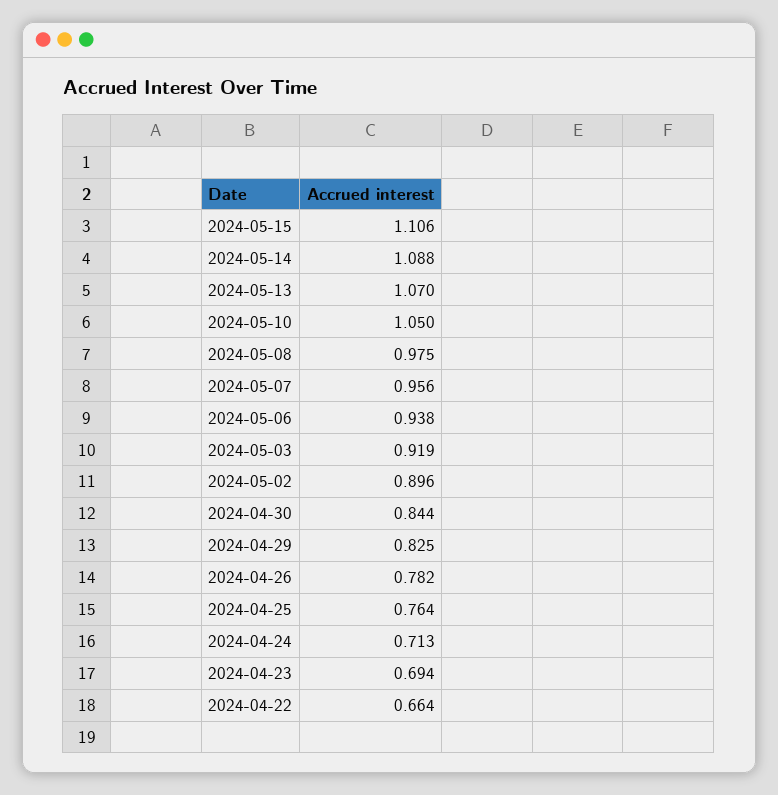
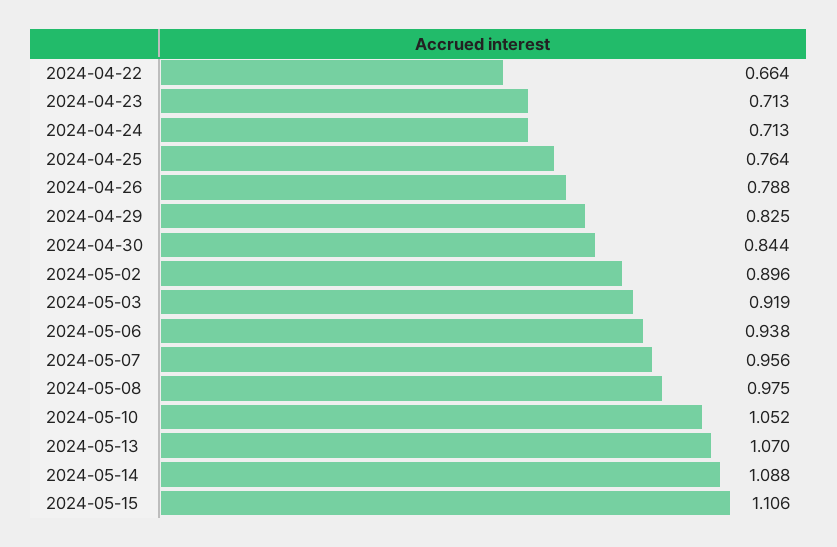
2024-05-10: 1.05 -> 1.052
2024-04-26: 0.782 -> 0.788
2024-04-23: 0.694 -> 0.713

